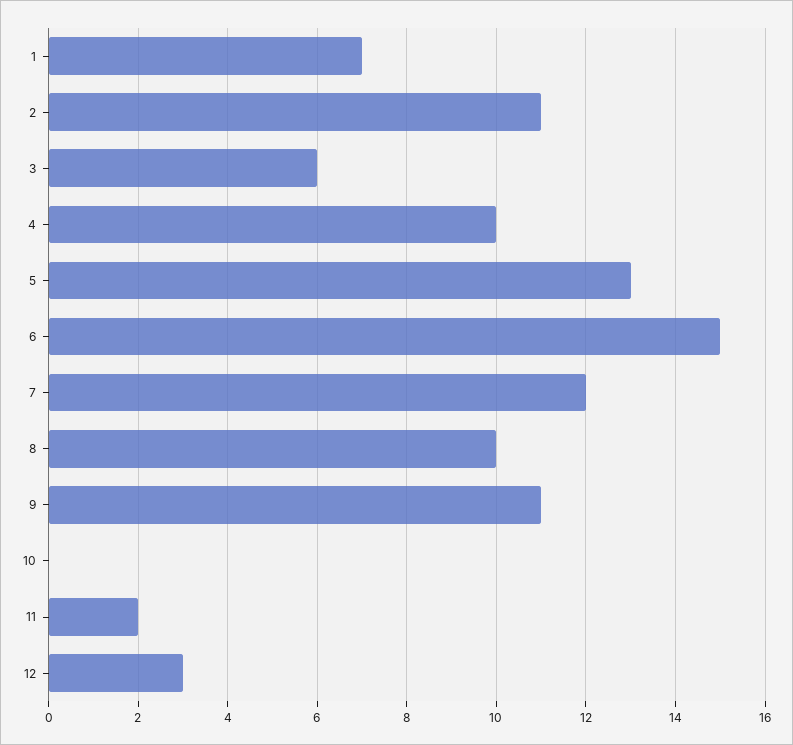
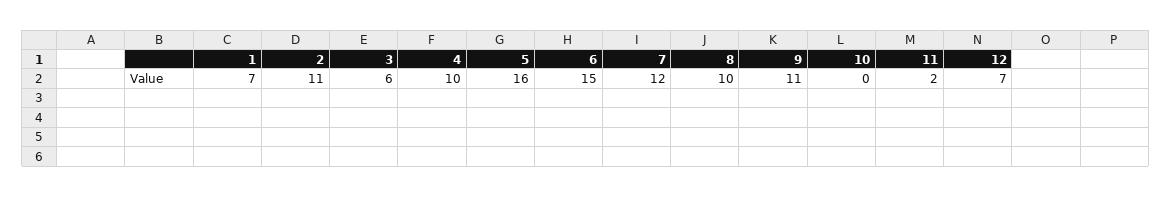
5: 13 -> 16
12: 3 -> 7

